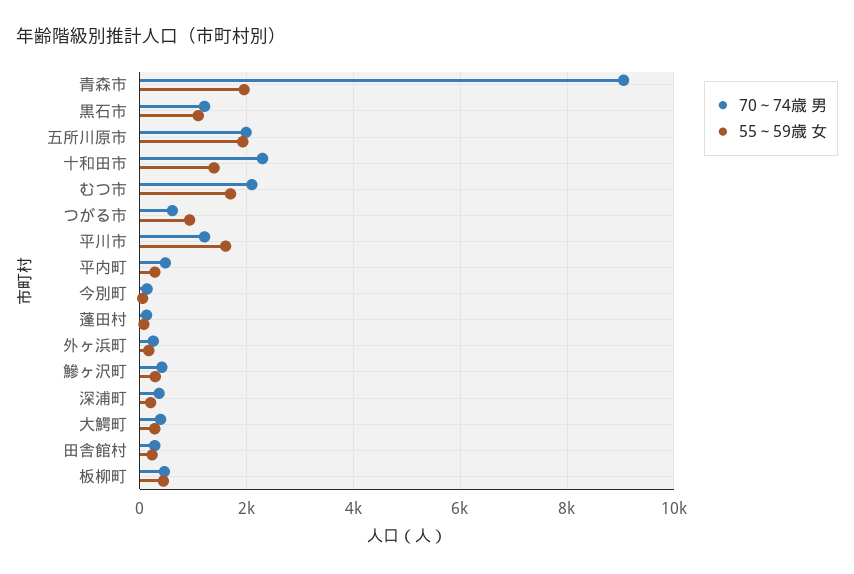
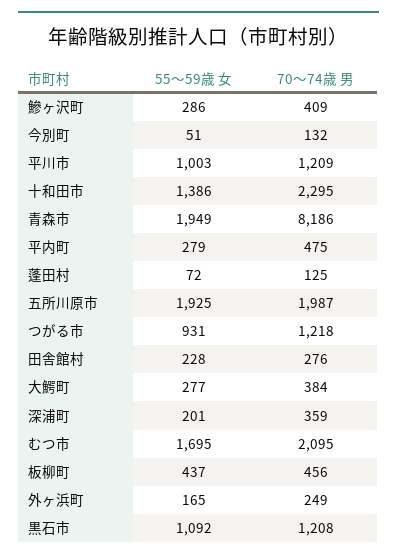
70～74歳 男, 青森市: 9000 -> 8186
70～74歳 男, つがる市: 600 -> 1218
55～59歳 女, 平川市: 1600 -> 1003

